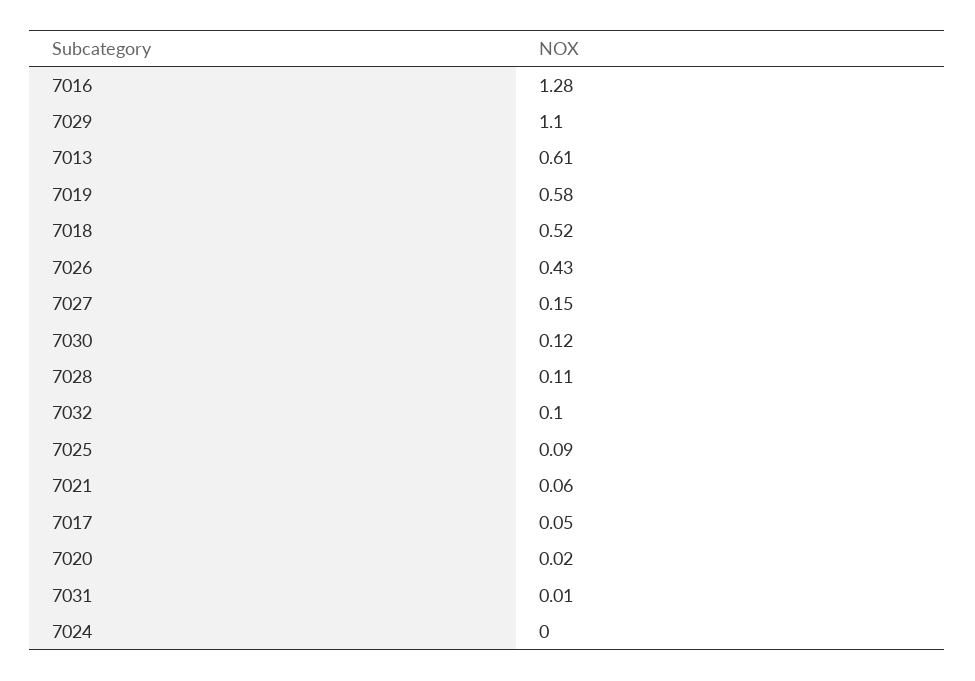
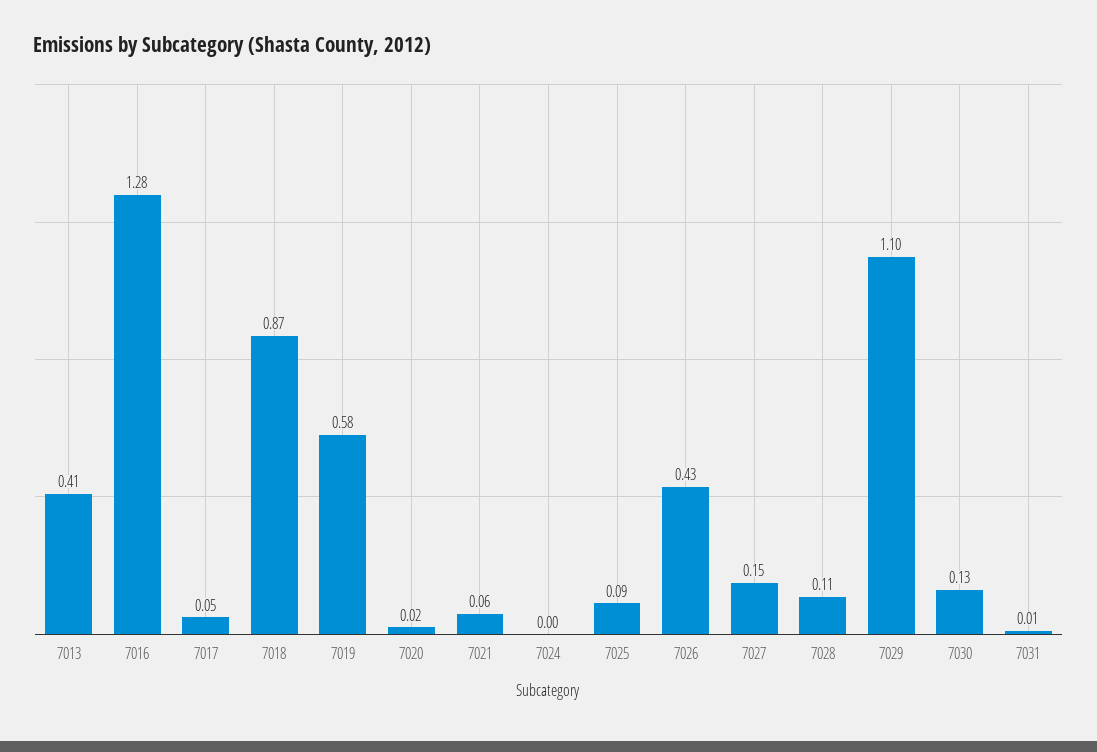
7013: 0.61 -> 0.41
7018: 0.52 -> 0.87
7030: 0.12 -> 0.13
7032: 0.1 -> none

